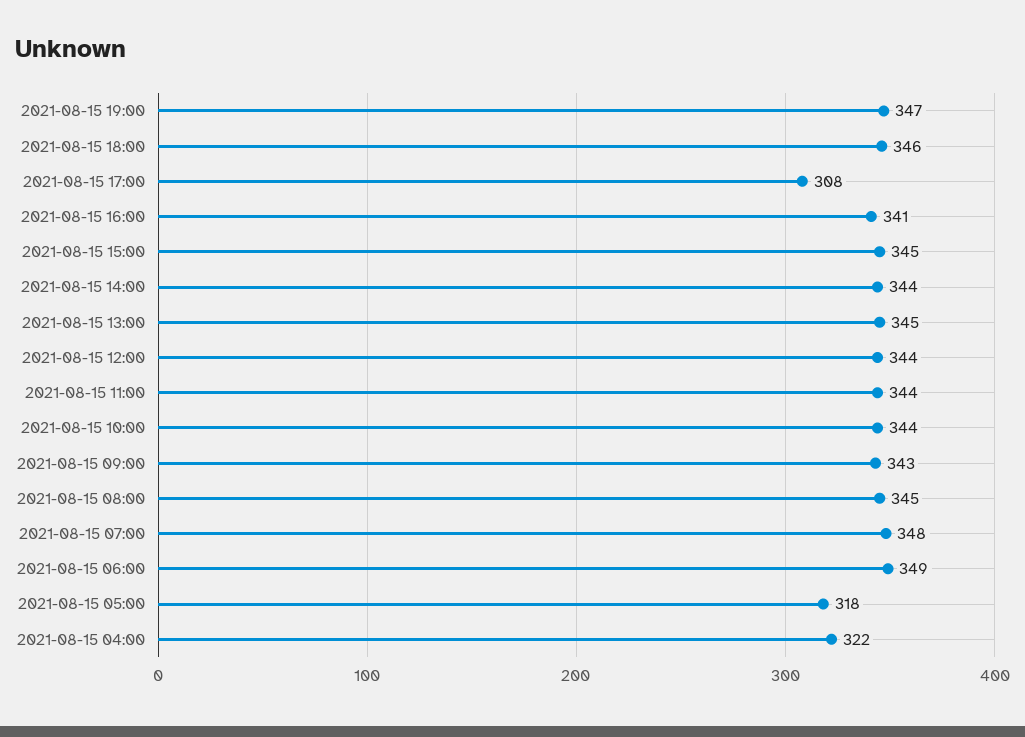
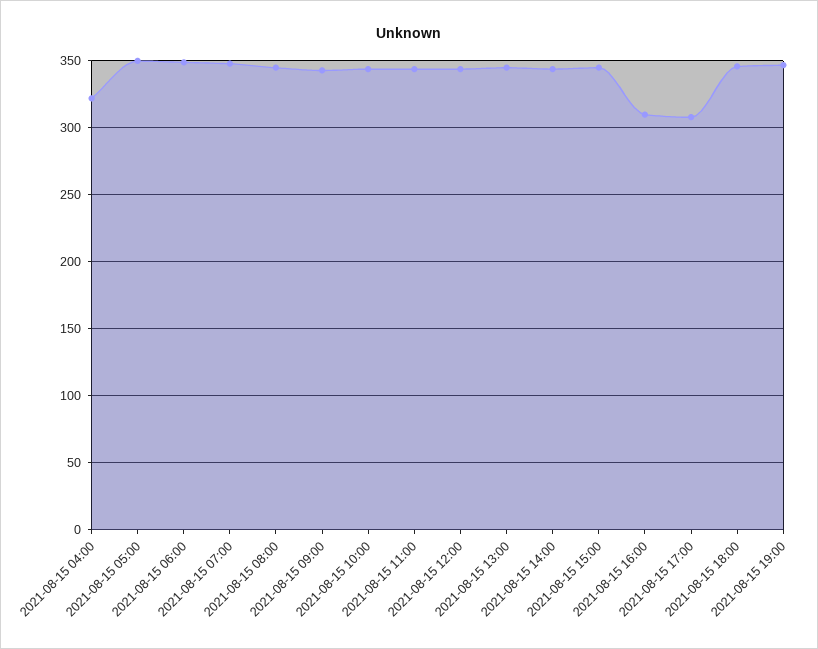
2021-08-15 16:00: 341 -> 310
2021-08-15 05:00: 318 -> 350

